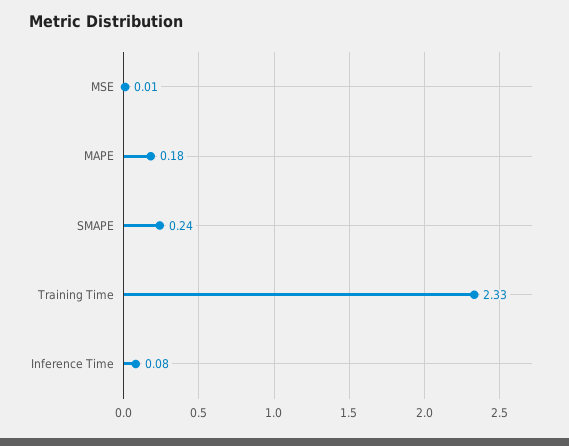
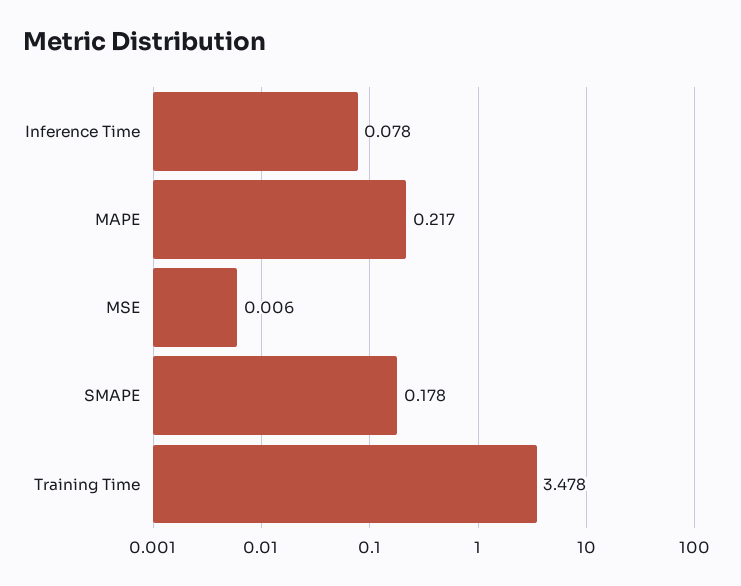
MAPE: 0.18 -> 0.217
SMAPE: 0.24 -> 0.178
Training Time: 2.33 -> 3.478

